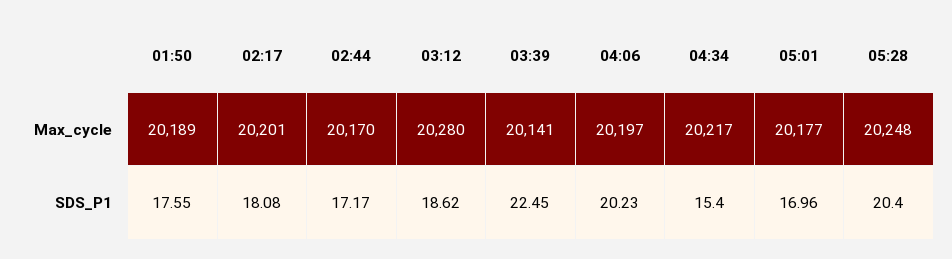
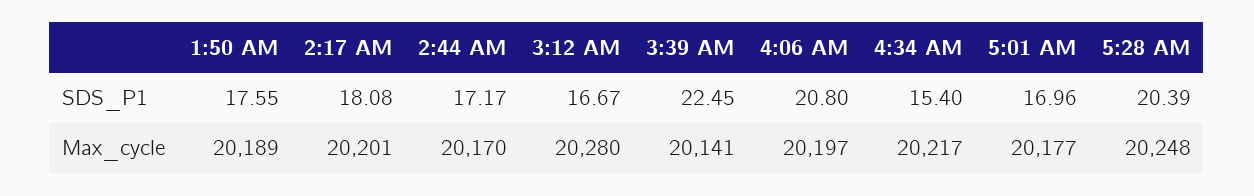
03:12, SDS_P1: 18.62 -> 16.67
04:06, SDS_P1: 20.23 -> 20.8
05:28, SDS_P1: 20.4 -> 20.39

